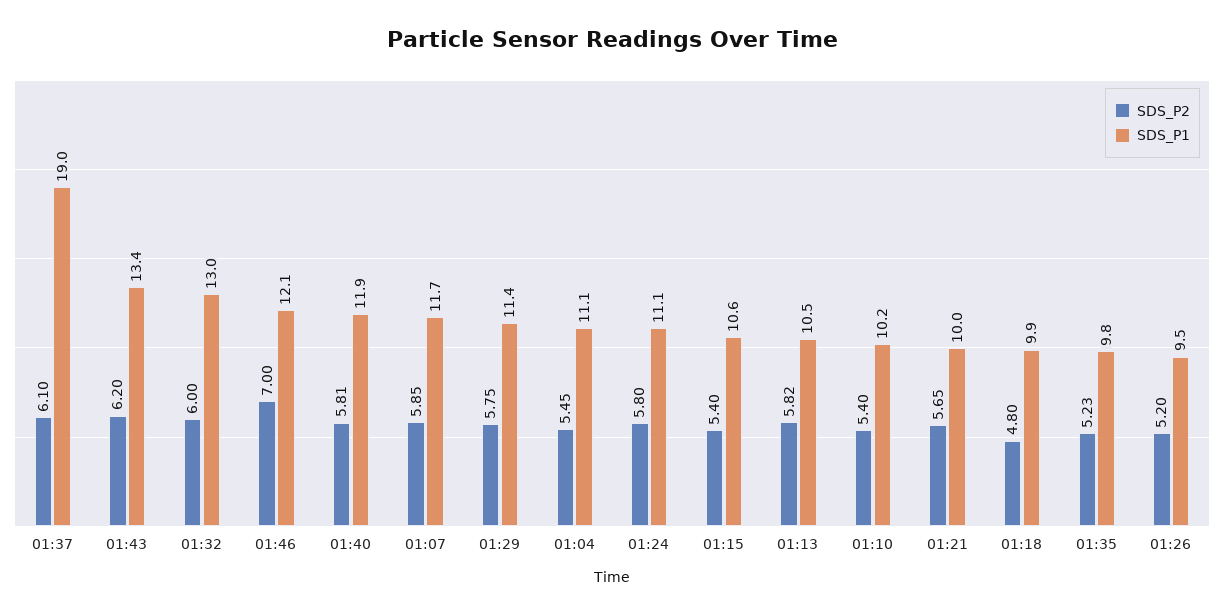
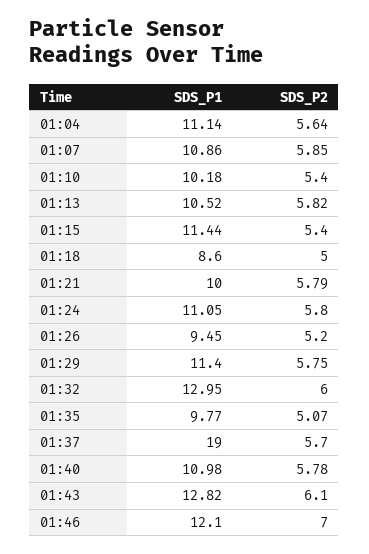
SDS_P2, 01:37: 6.1 -> 5.7
SDS_P2, 01:43: 6.2 -> 6.1
SDS_P1, 01:43: 13.4 -> 12.82
SDS_P2, 01:40: 5.81 -> 5.78
SDS_P1, 01:40: 11.9 -> 10.98
SDS_P1, 01:07: 11.7 -> 10.86
SDS_P2, 01:04: 5.45 -> 5.64
SDS_P1, 01:15: 10.6 -> 11.44
SDS_P2, 01:21: 5.65 -> 5.79
SDS_P2, 01:18: 4.8 -> 5
SDS_P1, 01:18: 9.9 -> 8.6
SDS_P2, 01:35: 5.23 -> 5.07

